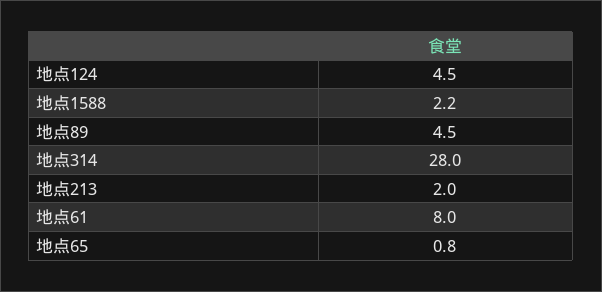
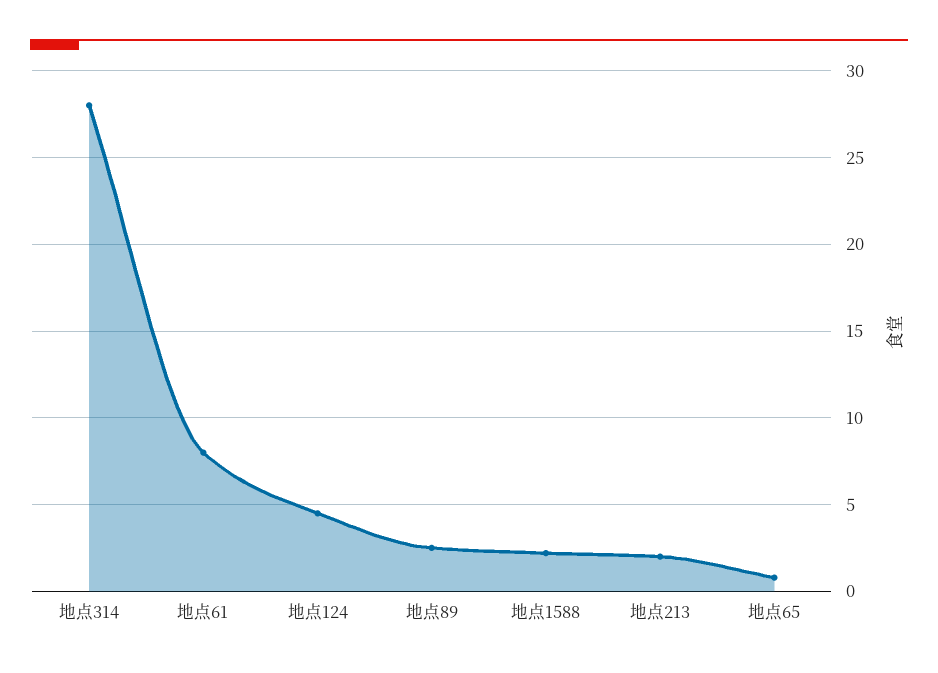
地点89: 4.5 -> 2.5

